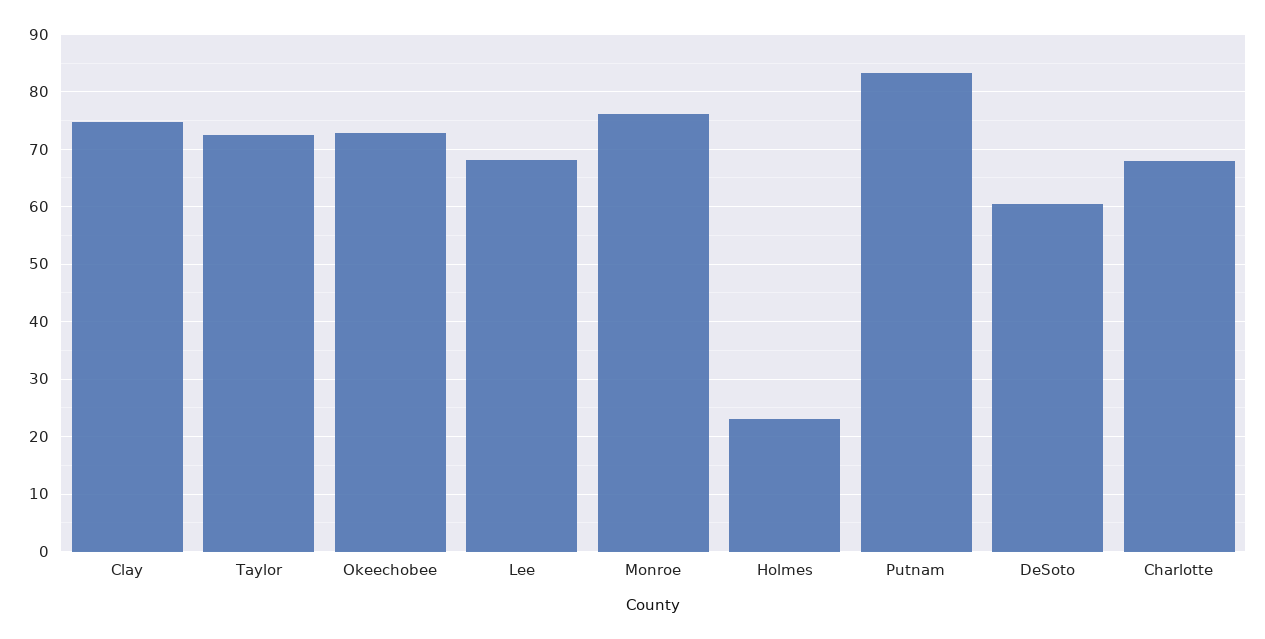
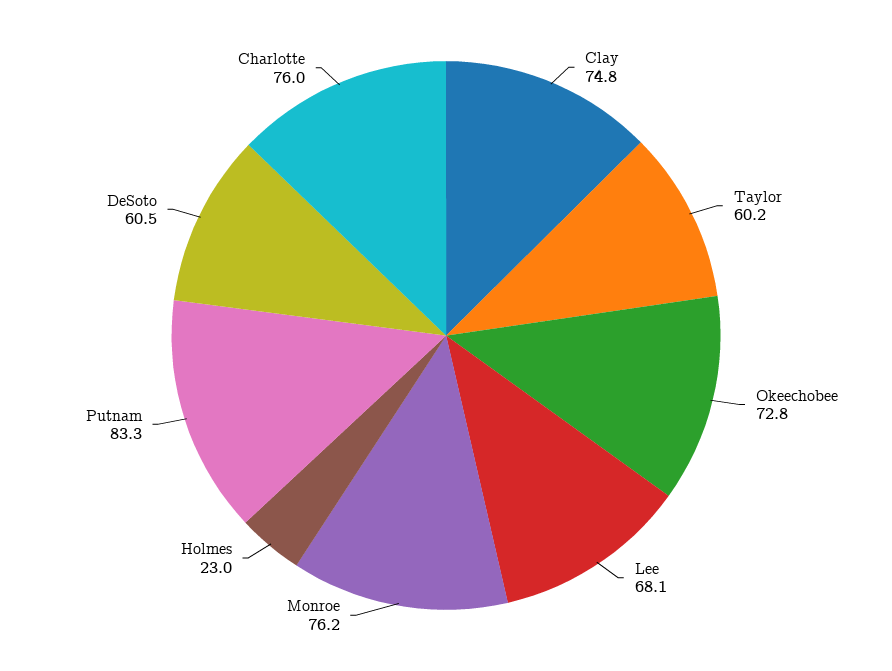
Taylor: 72 -> 60.2
Charlotte: 68 -> 76

